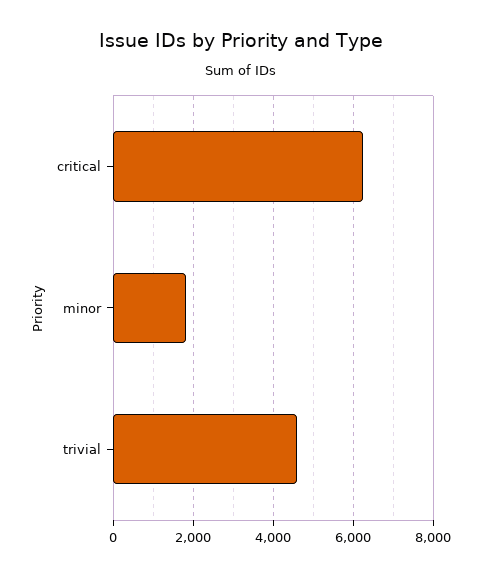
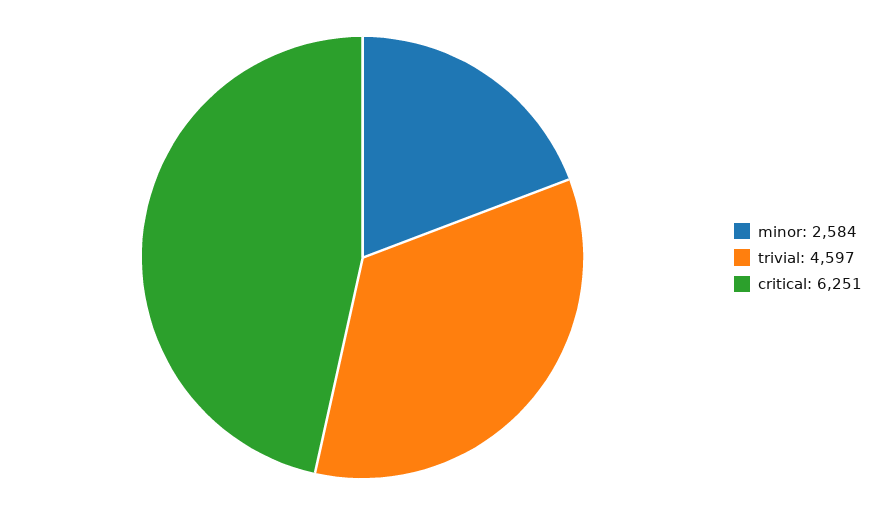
minor: 1800 -> 2584

